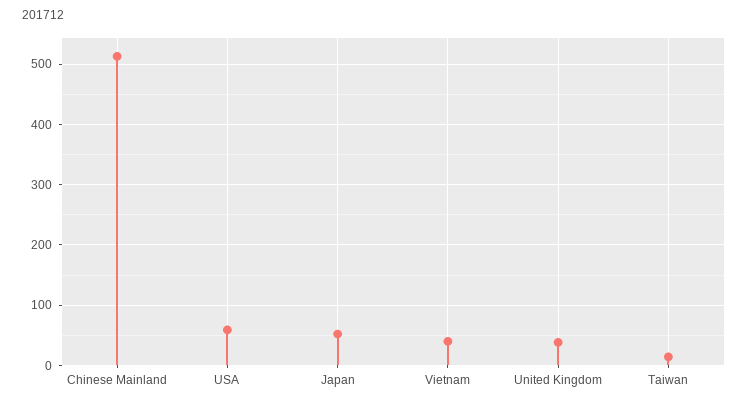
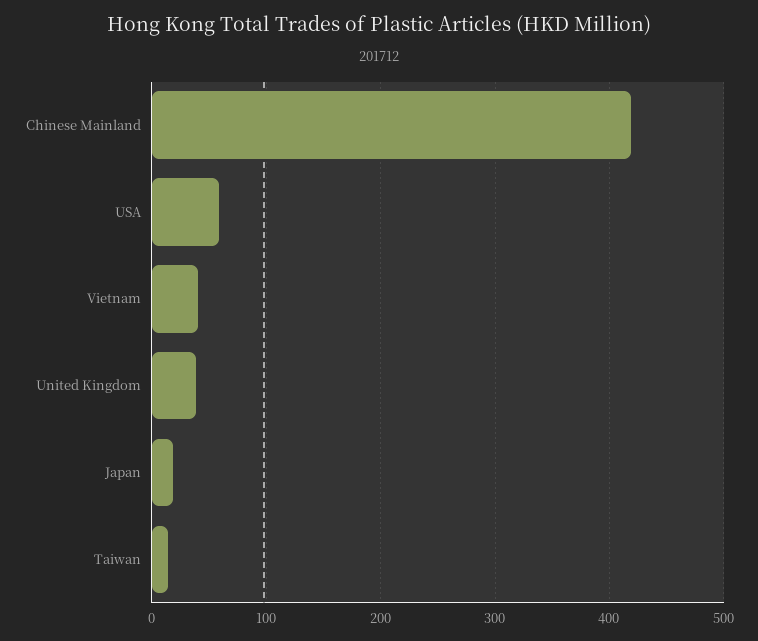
Chinese Mainland: 510 -> 420
Japan: 50 -> 20

